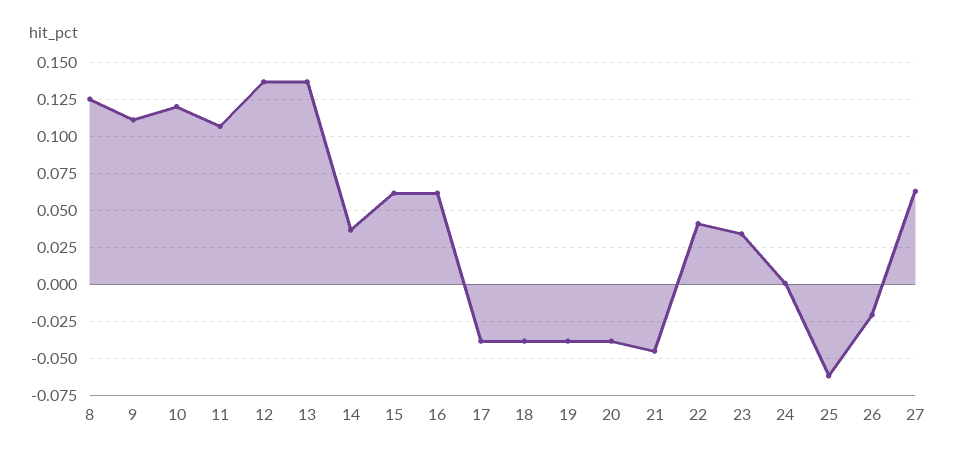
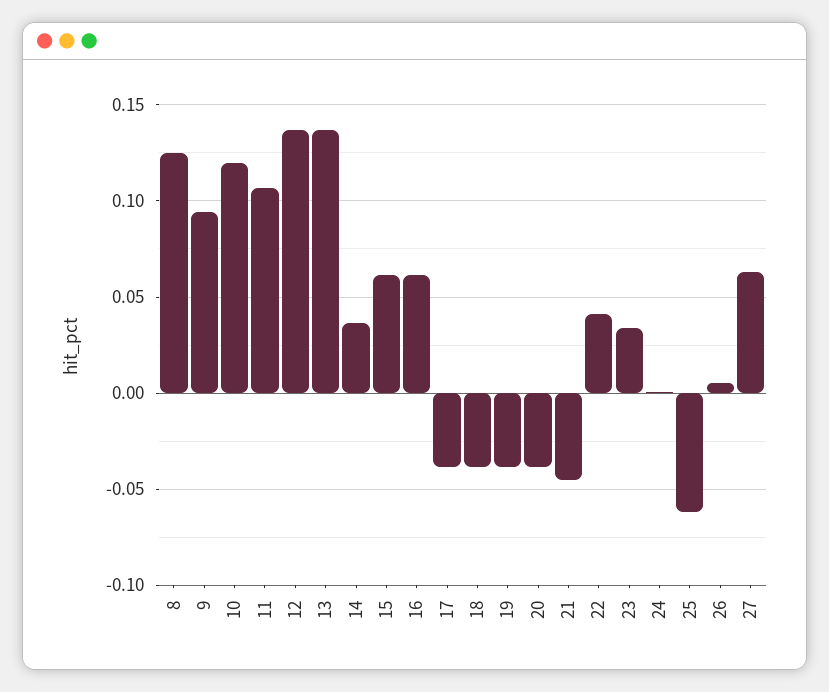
9: 0.11 -> 0.095
26: -0.02 -> 0.005

